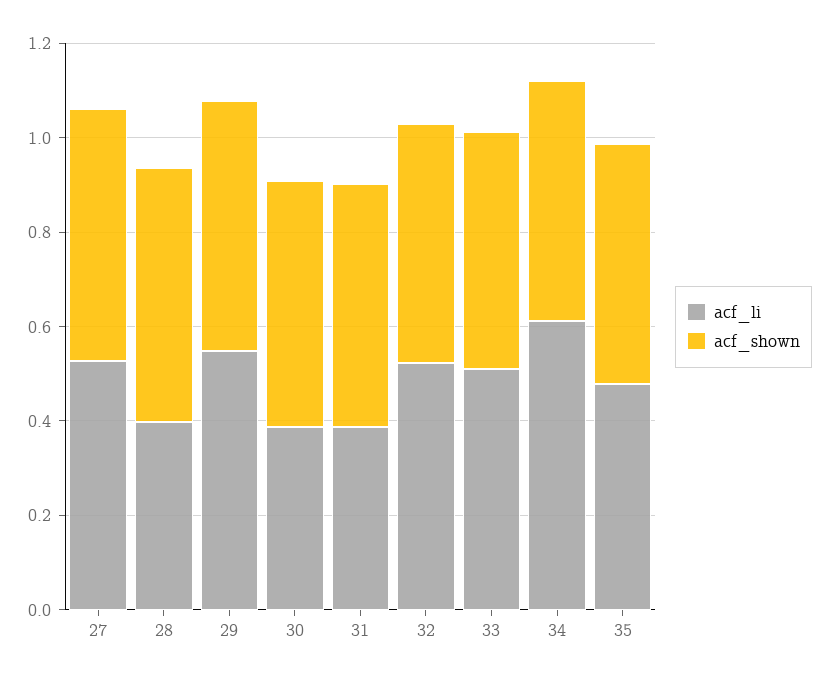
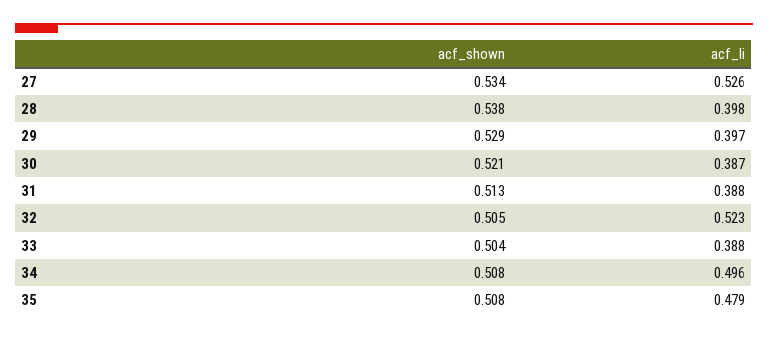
acf_li, 29: 0.55 -> 0.397
acf_li, 33: 0.5 -> 0.388
acf_li, 34: 0.6 -> 0.496

